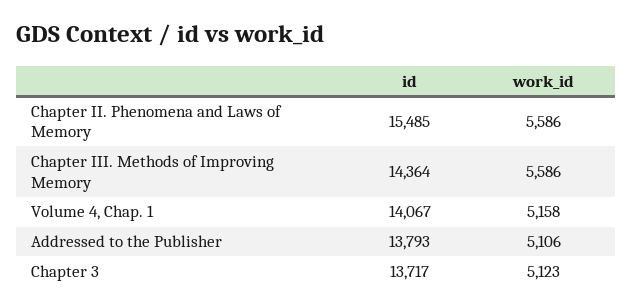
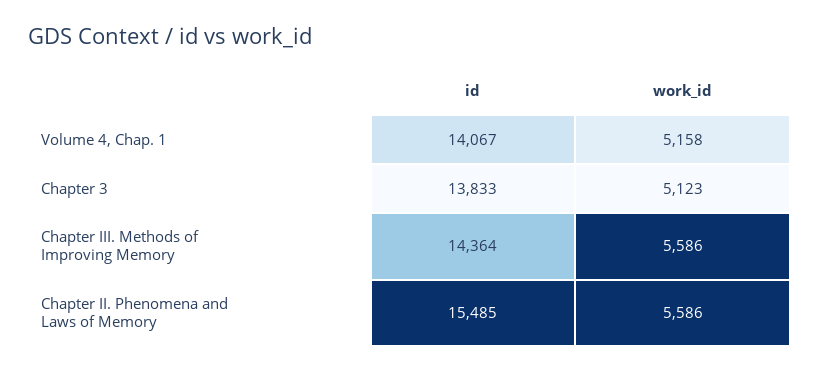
id, Addressed to the Publisher: 13793 -> none
work_id, Addressed to the Publisher: 5106 -> none
id, Chapter 3: 13717 -> 13833

